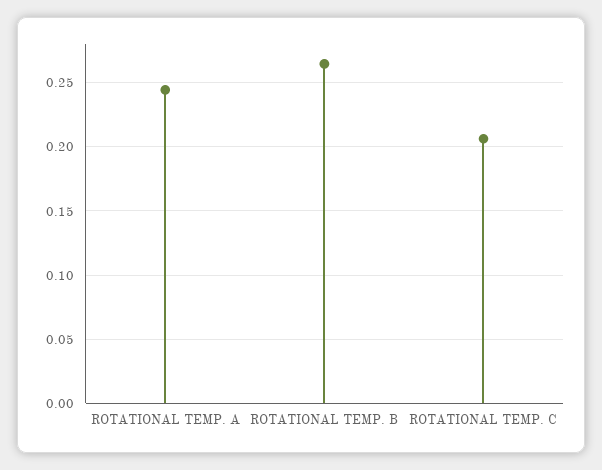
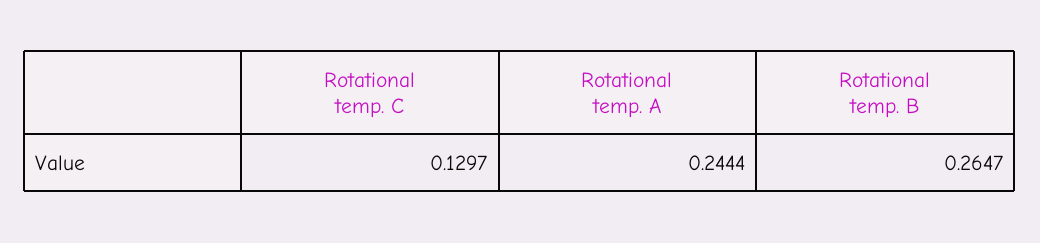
ROTATIONAL TEMP. C: 0.205 -> 0.1297

